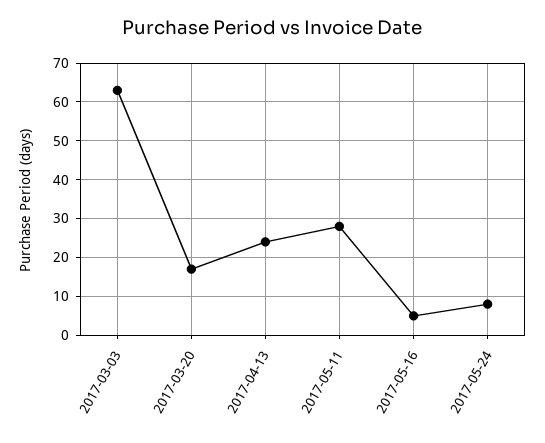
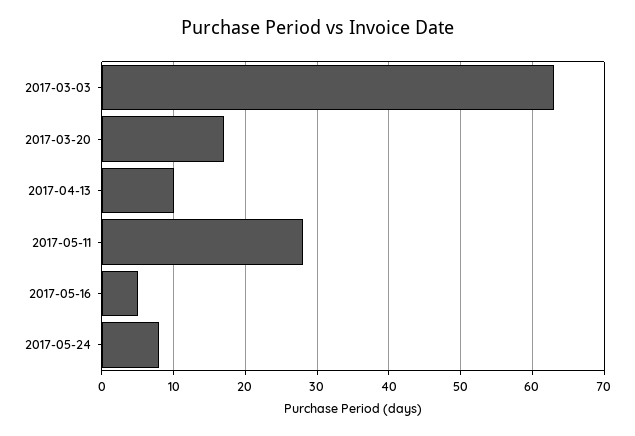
2017-04-13: 25 -> 10

